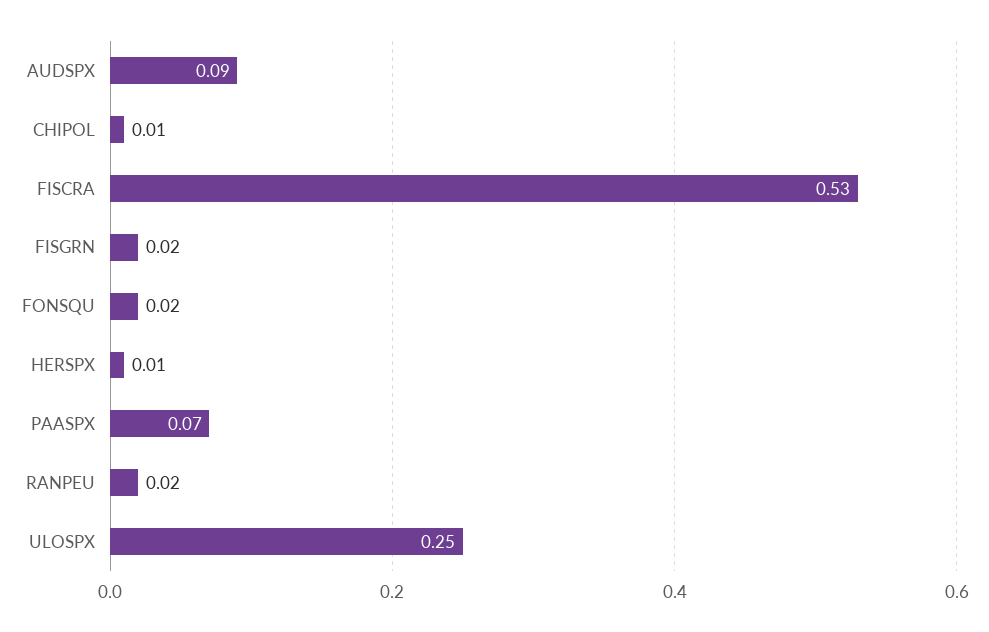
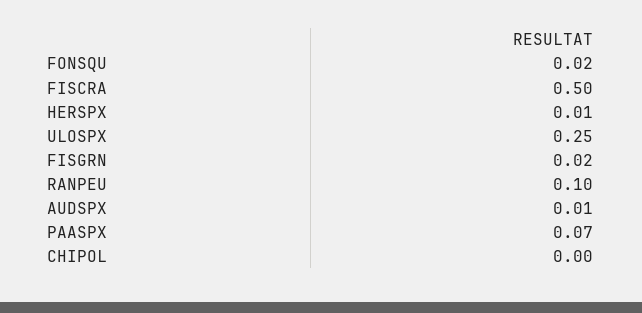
AUDSPX: 0.09 -> 0.01
CHIPOL: 0.01 -> 0
FISCRA: 0.53 -> 0.5
RANPEU: 0.02 -> 0.1

